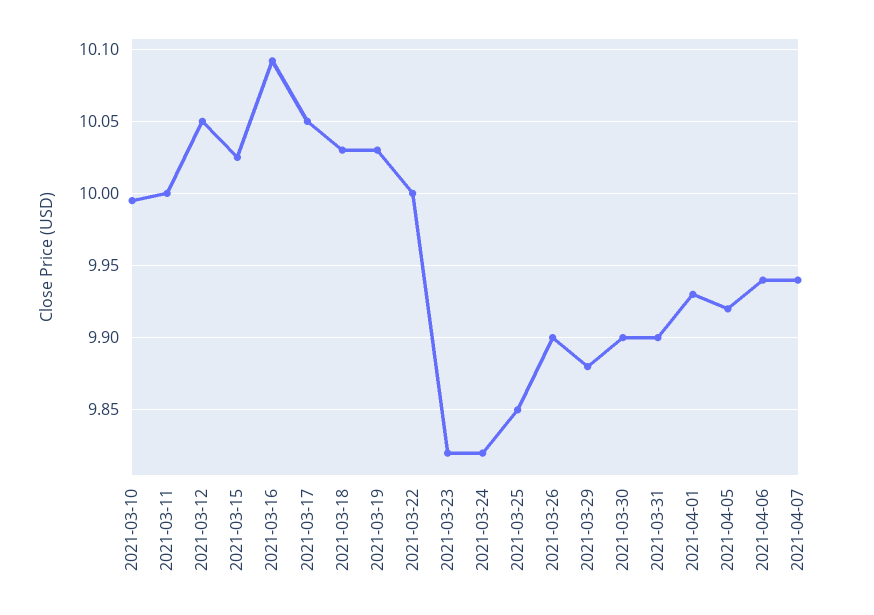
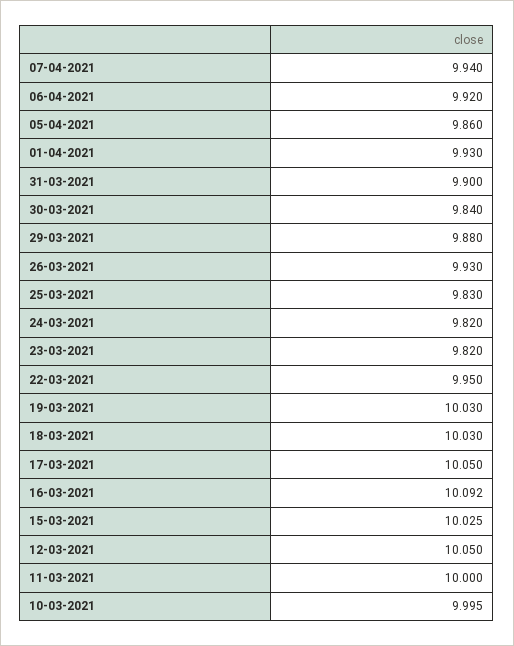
2021-03-22: 10 -> 9.95
2021-03-25: 9.85 -> 9.83
2021-03-26: 9.9 -> 9.93
2021-03-30: 9.9 -> 9.84
2021-04-05: 9.92 -> 9.86
2021-04-06: 9.94 -> 9.92

